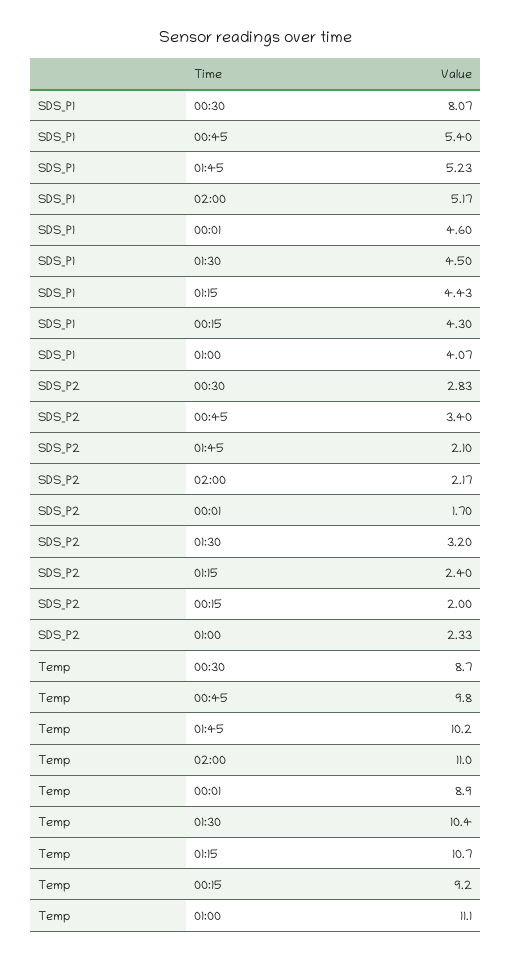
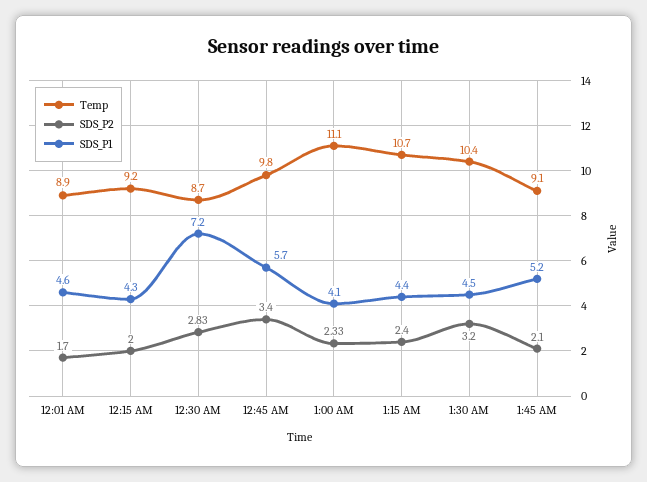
SDS_P1, 00:30: 8.07 -> 7.2
SDS_P1, 00:45: 5.4 -> 5.7
SDS_P1, 02:00: 5.17 -> none
SDS_P2, 02:00: 2.17 -> none
Temp, 01:45: 10.2 -> 9.1
Temp, 02:00: 11 -> none

